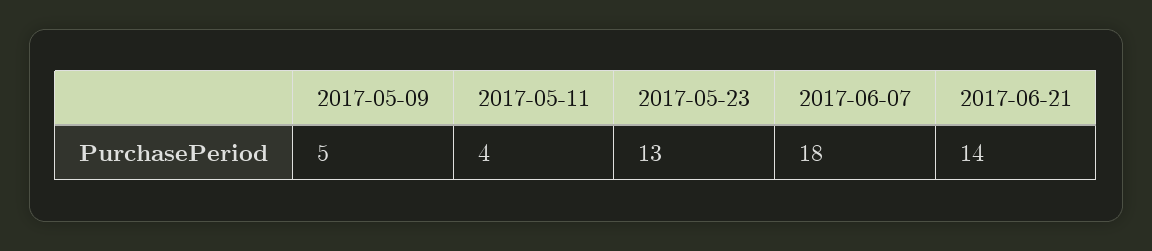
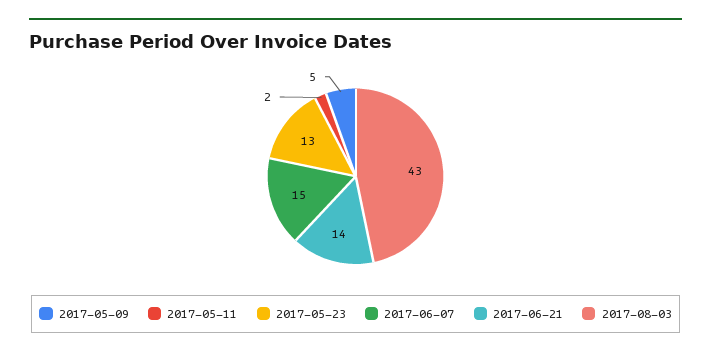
2017-05-11: 4 -> 2
2017-06-07: 18 -> 15
2017-08-03: none -> 43

